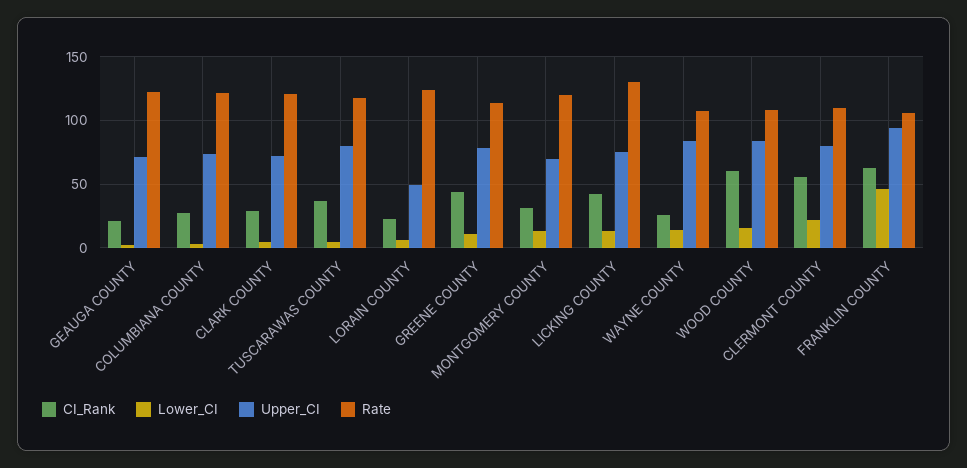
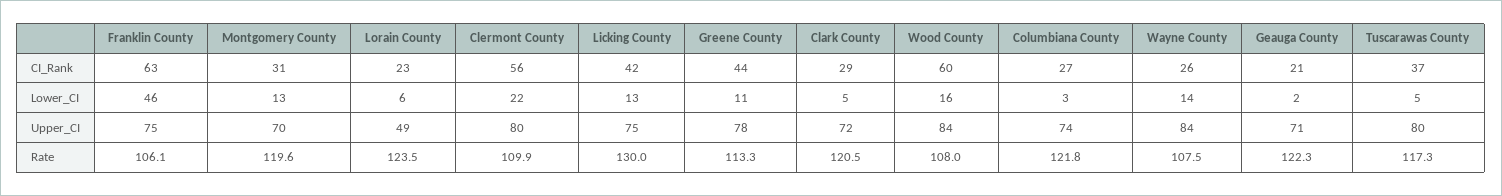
Upper_CI, FRANKLIN COUNTY: 95 -> 75

